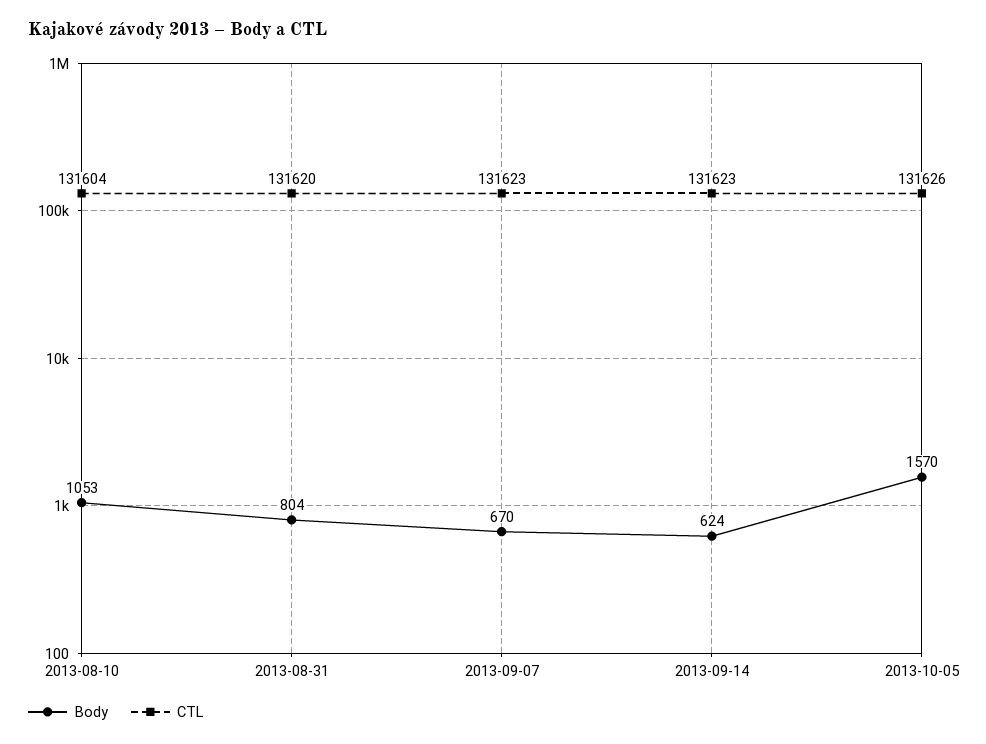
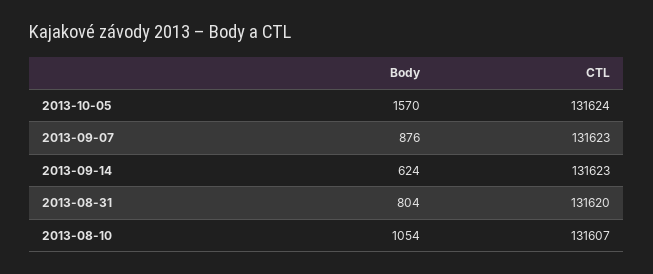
Body, 2013-08-10: 1053 -> 1054
CTL, 2013-08-10: 131604 -> 131607
Body, 2013-09-07: 670 -> 876
CTL, 2013-10-05: 131626 -> 131624

